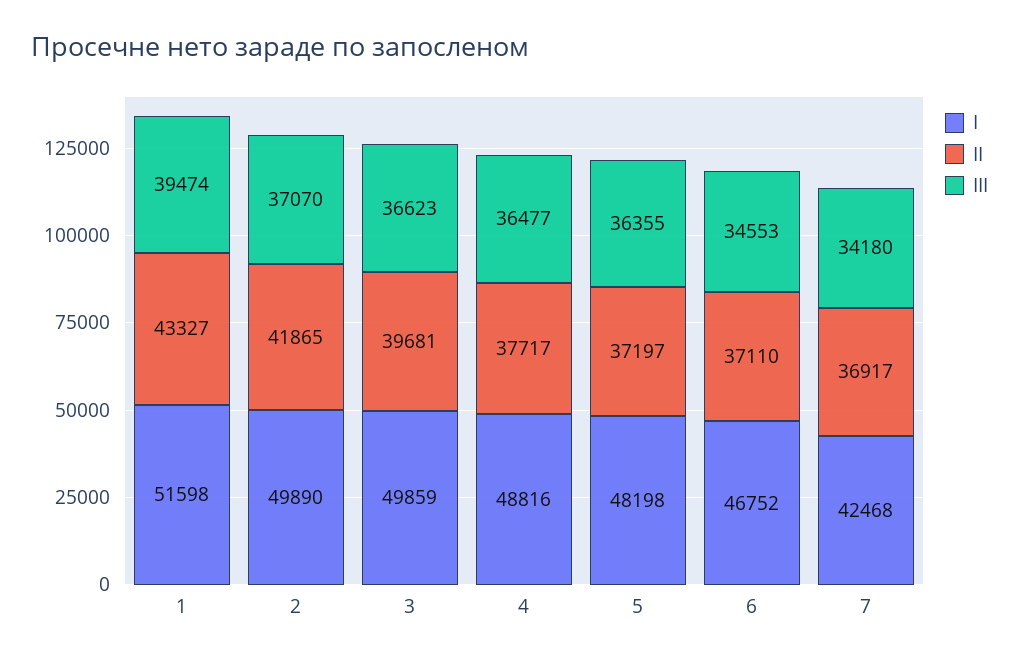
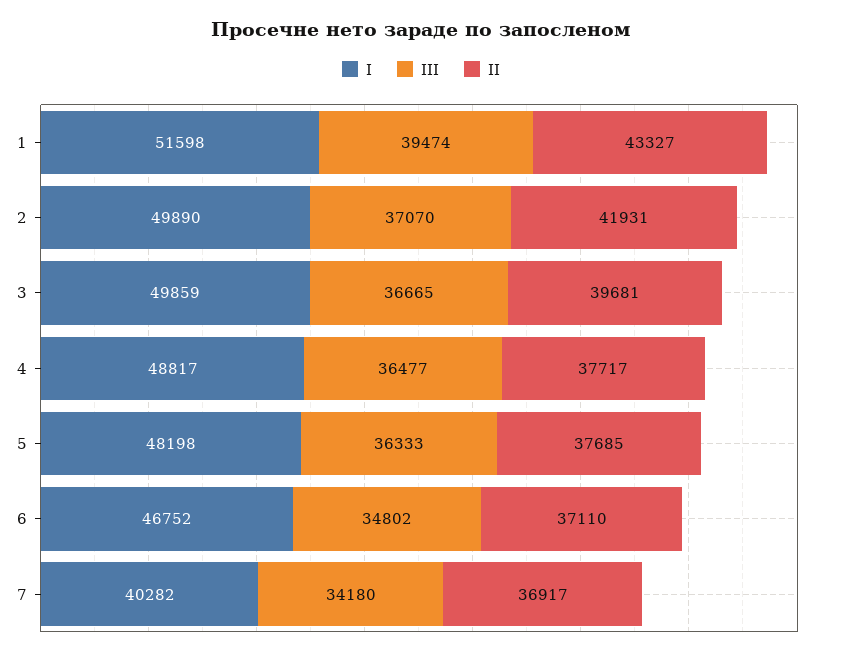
II, 2: 41865 -> 41931
III, 3: 36623 -> 36665
I, 4: 48816 -> 48817
II, 5: 37197 -> 37685
III, 5: 36355 -> 36333
III, 6: 34553 -> 34802
I, 7: 42468 -> 40282

